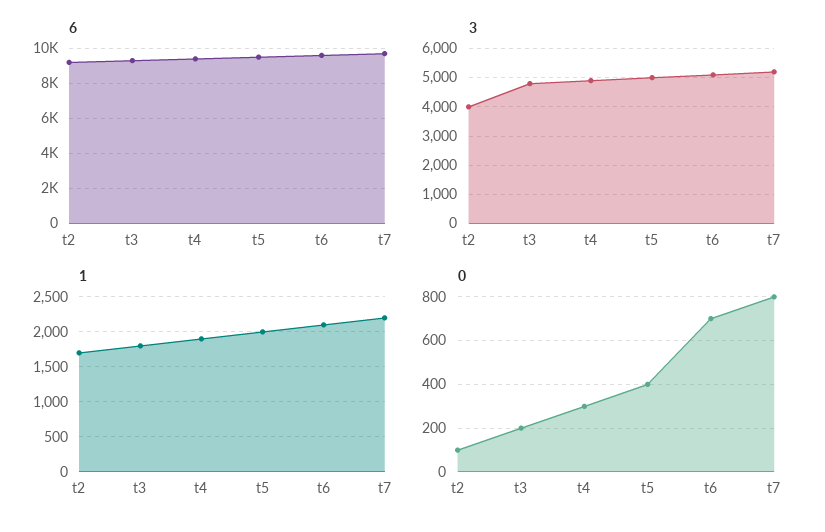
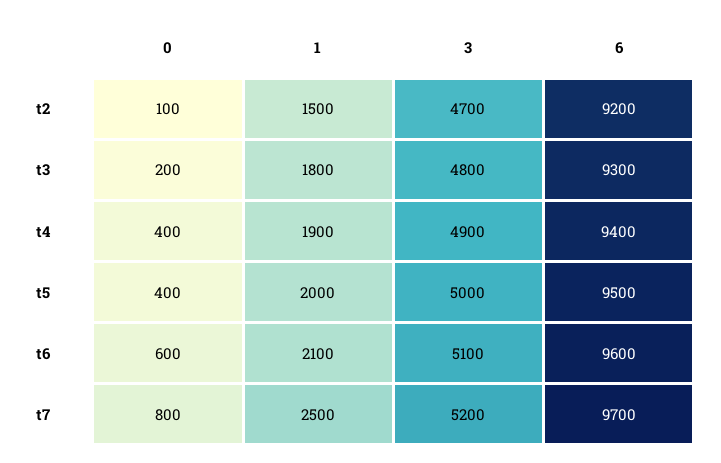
3, t2: 4000 -> 4700
1, t2: 1700 -> 1500
1, t7: 2200 -> 2500
0, t4: 300 -> 400
0, t6: 700 -> 600

